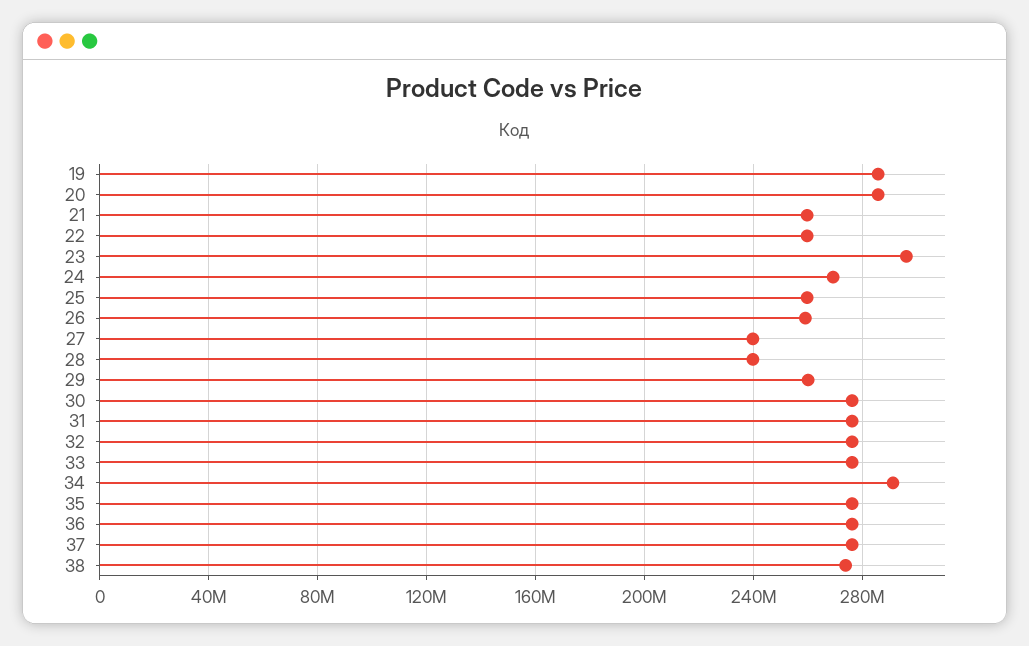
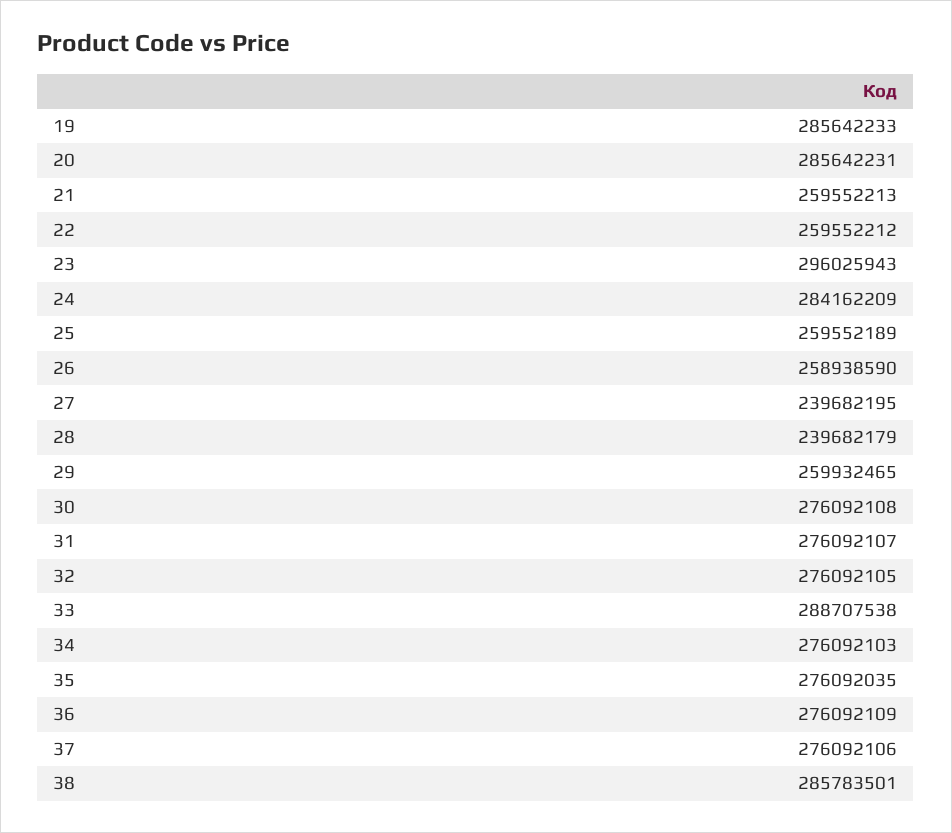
24: 270000000 -> 284162209
33: 275000000 -> 288707538
34: 290000000 -> 276092103
38: 275000000 -> 285783501

